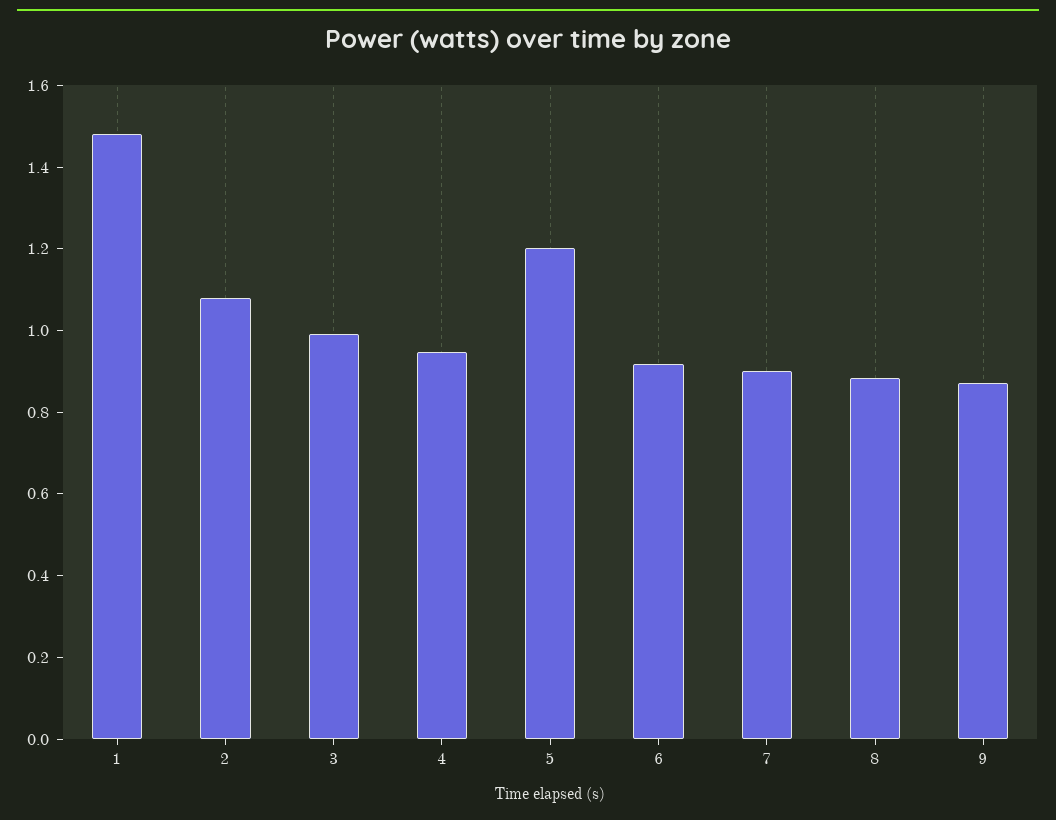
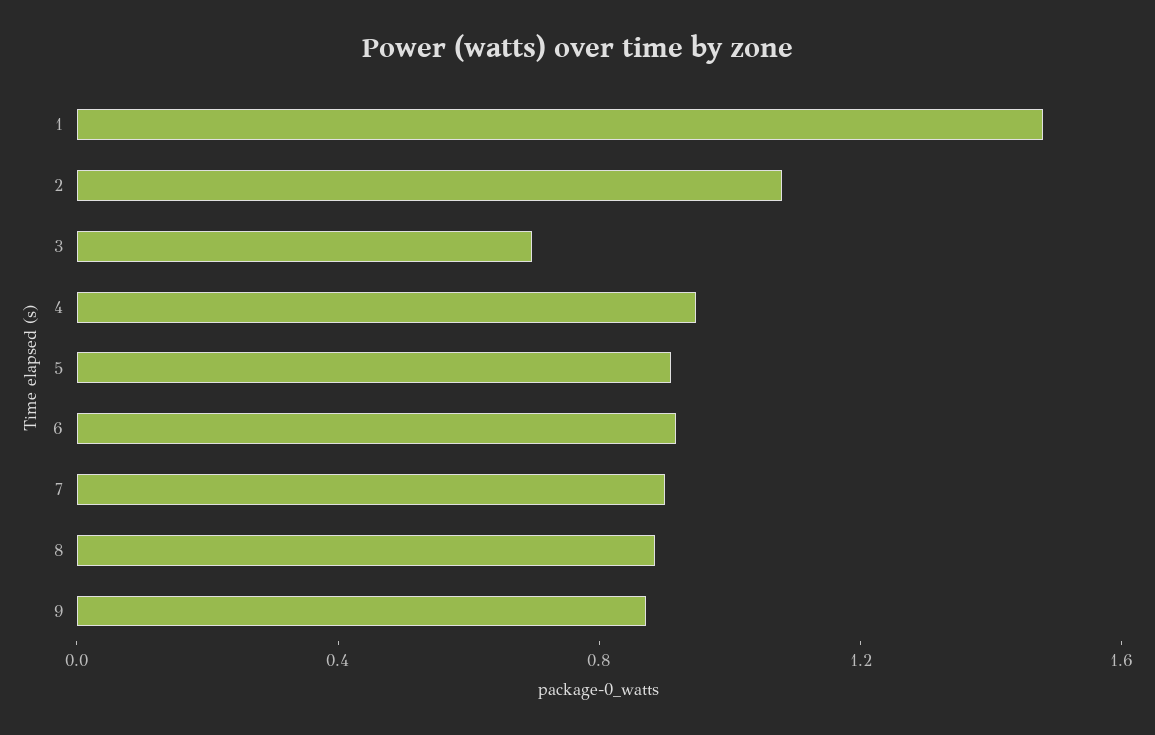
3: 1 -> 0.7
5: 1.2 -> 0.9

